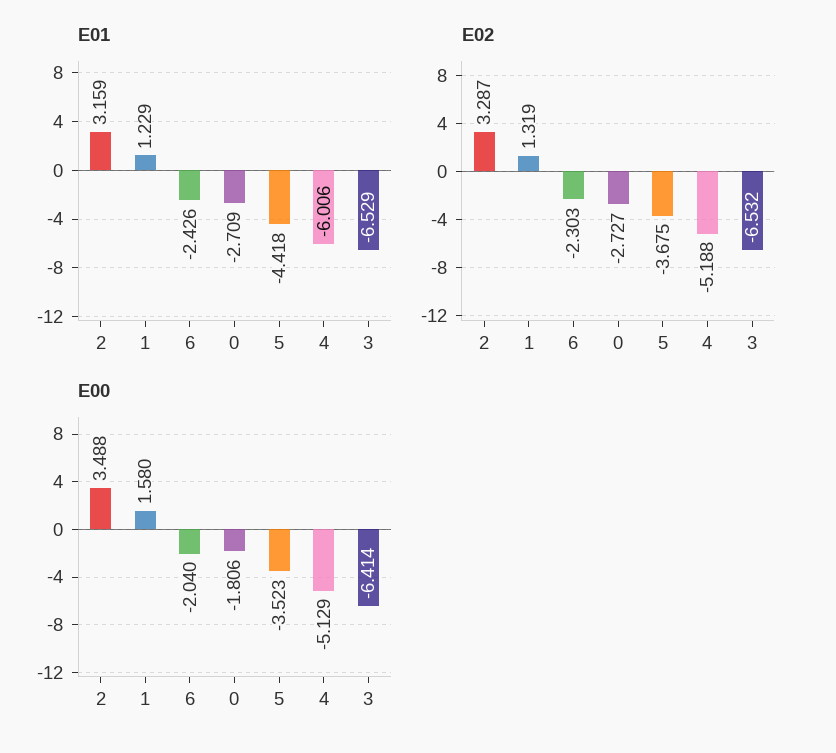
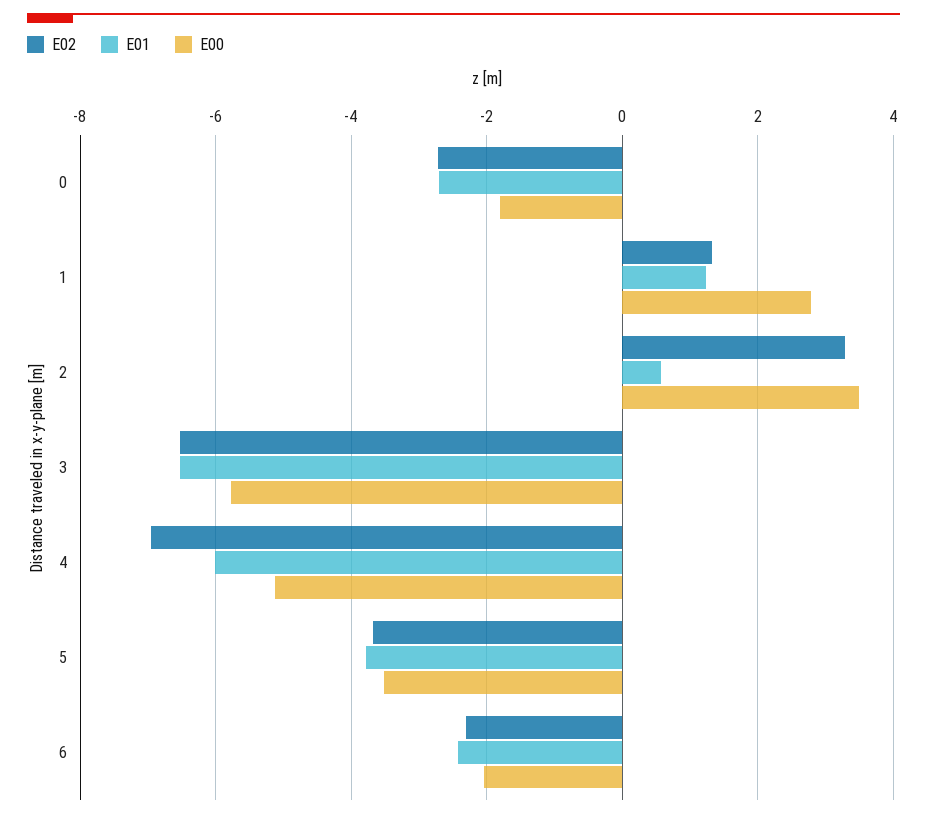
E01, 2: 3.159 -> 0.6
E01, 5: -4.418 -> -3.8
E02, 4: -5.188 -> -7
E00, 1: 1.58 -> 2.8
E00, 3: -6.414 -> -5.8

